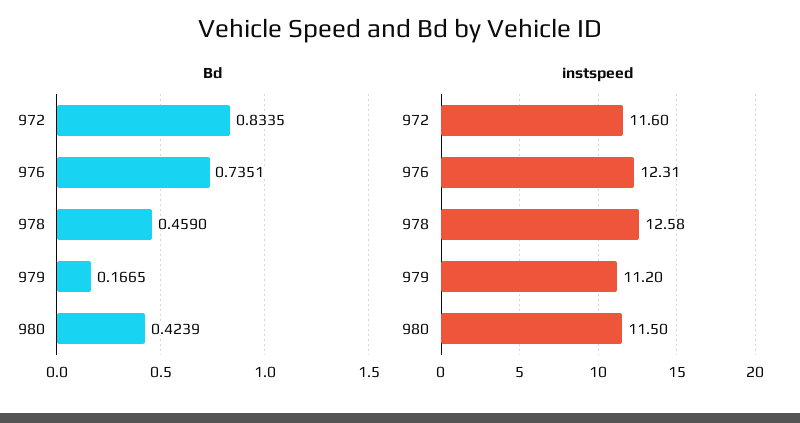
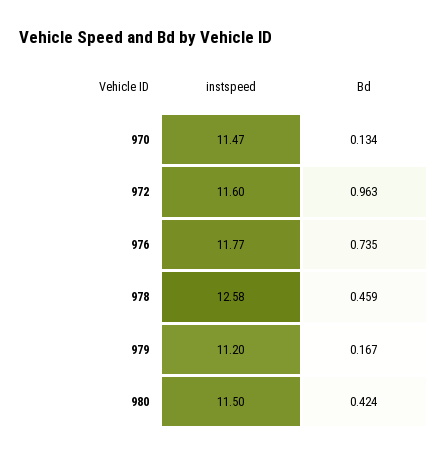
Bd, 972: 0.8335 -> 0.963
instspeed, 976: 12.31 -> 11.77
instspeed, 970: none -> 11.47
Bd, 970: none -> 0.134

